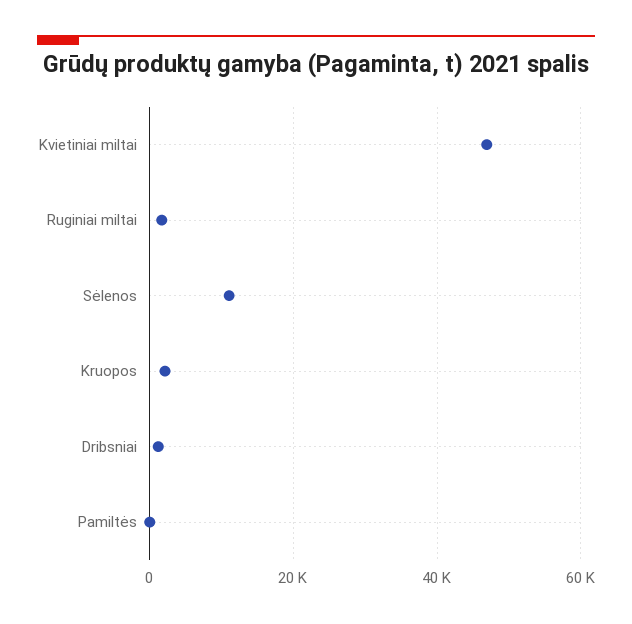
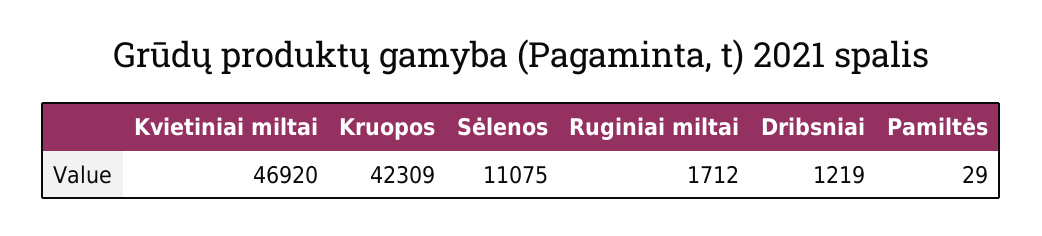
Kruopos: 2000 -> 42309

